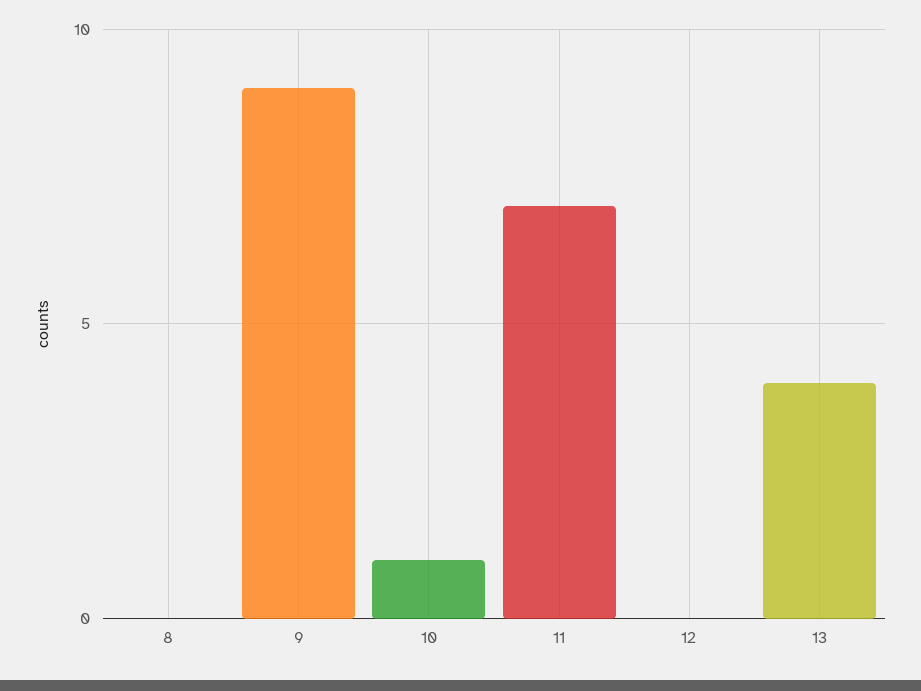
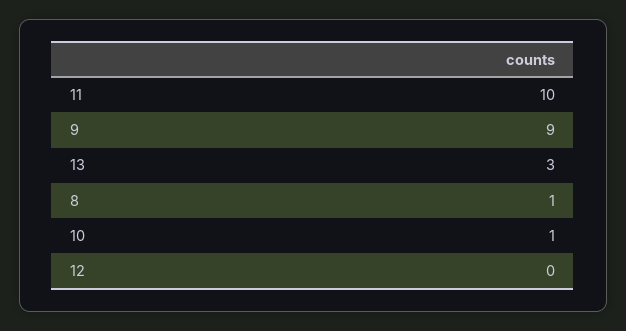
8: 0 -> 1
11: 7 -> 10
13: 4 -> 3

